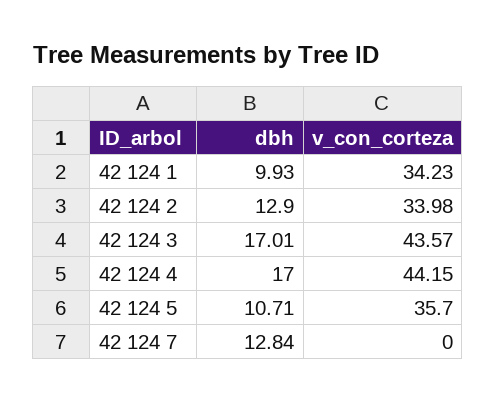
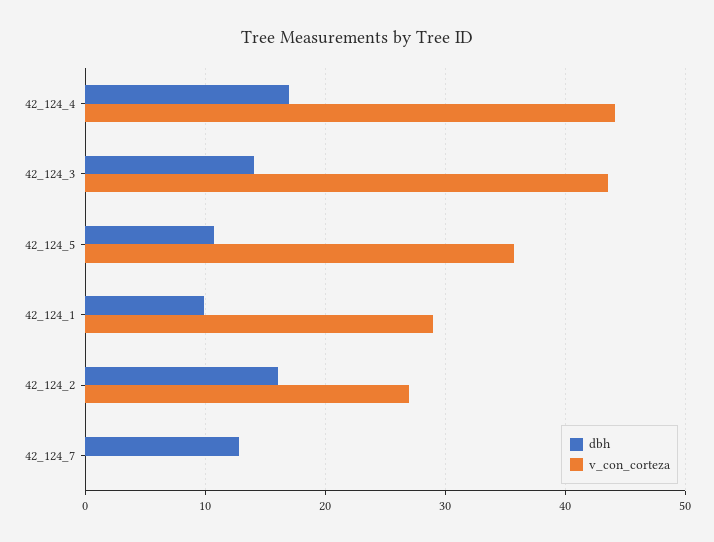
v_con_corteza, 42 124 1: 34.23 -> 29
dbh, 42 124 2: 12.9 -> 16
v_con_corteza, 42 124 2: 33.98 -> 27
dbh, 42 124 3: 17.01 -> 14

